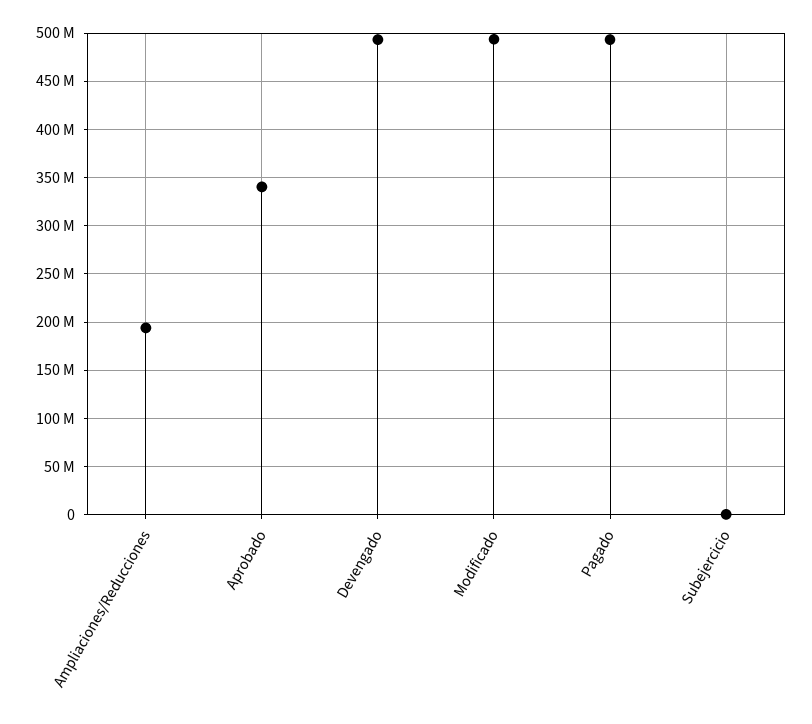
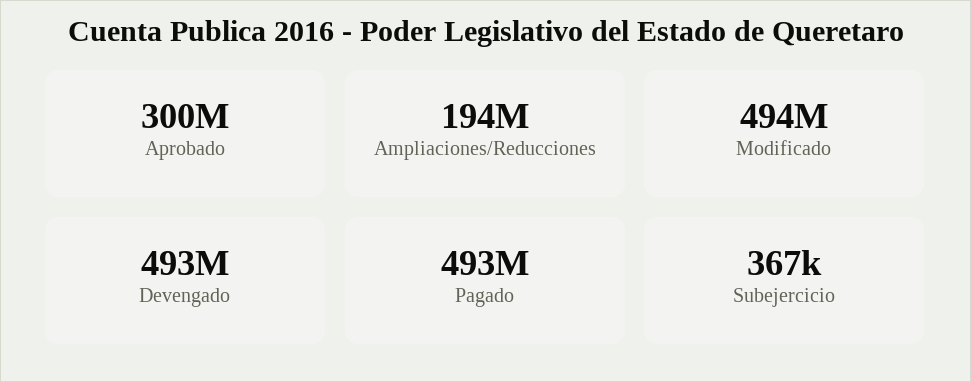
Aprobado: 340000000 -> 300000000

